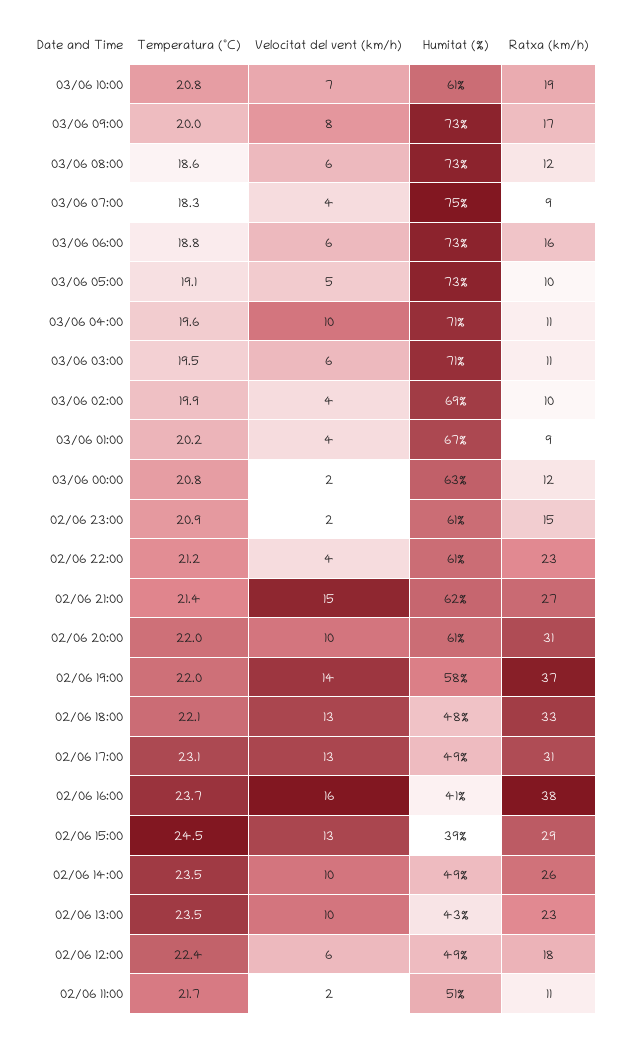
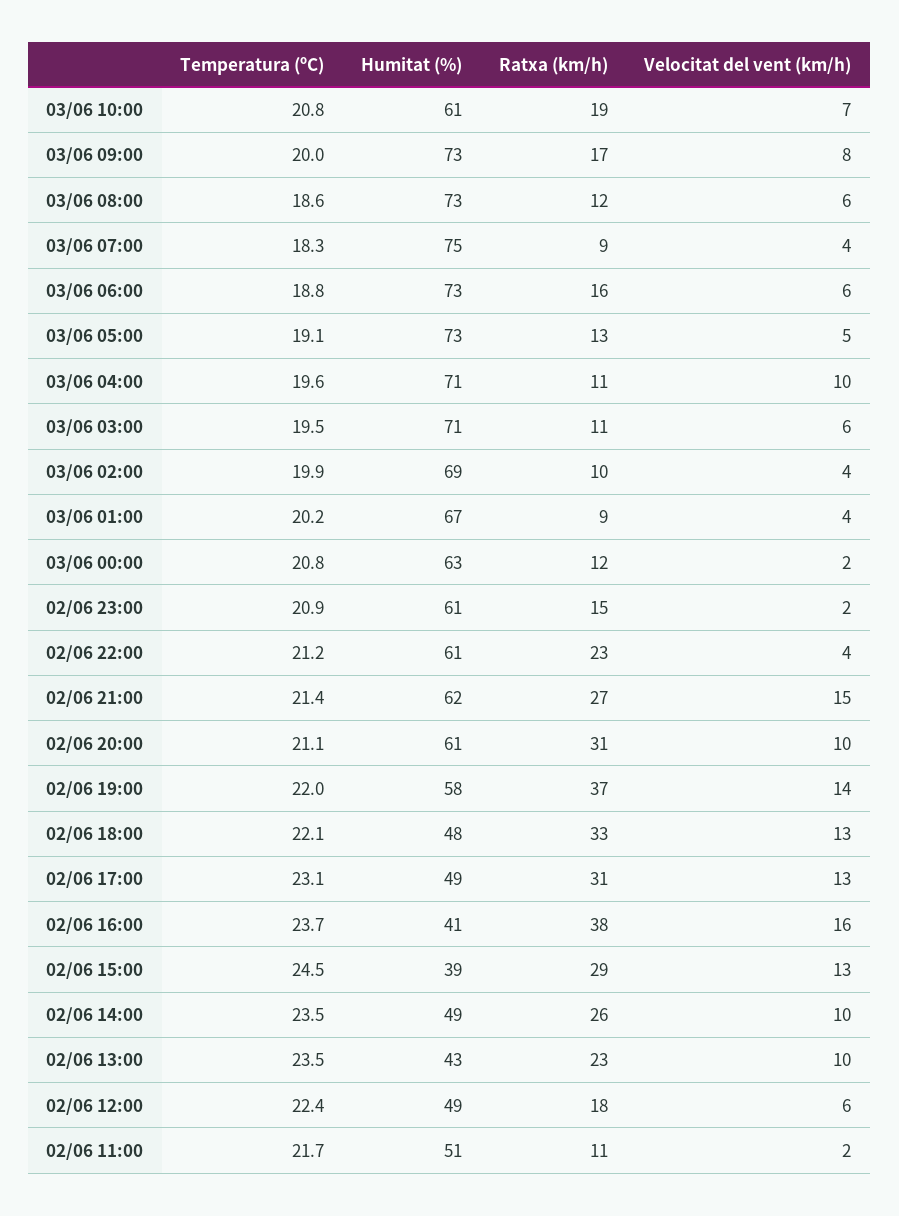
Ratxa (km/h), 03/06 05:00: 10 -> 13
Temperatura (ºC), 02/06 20:00: 22 -> 21.1

